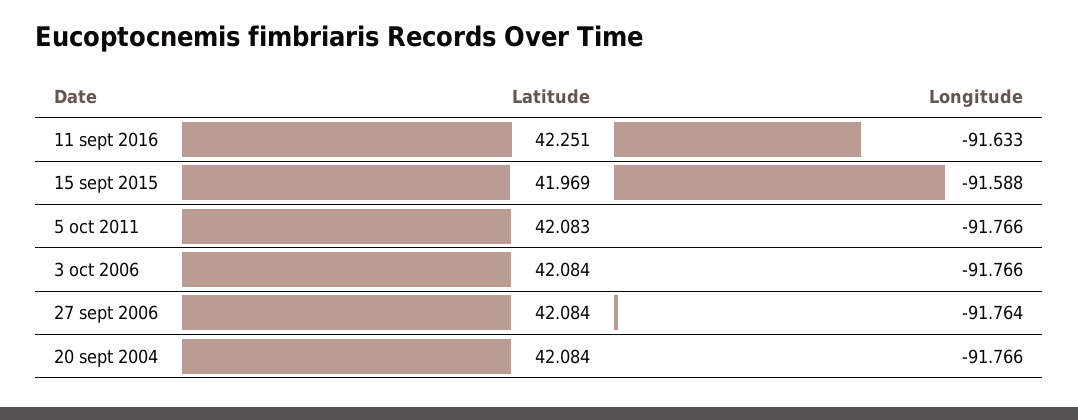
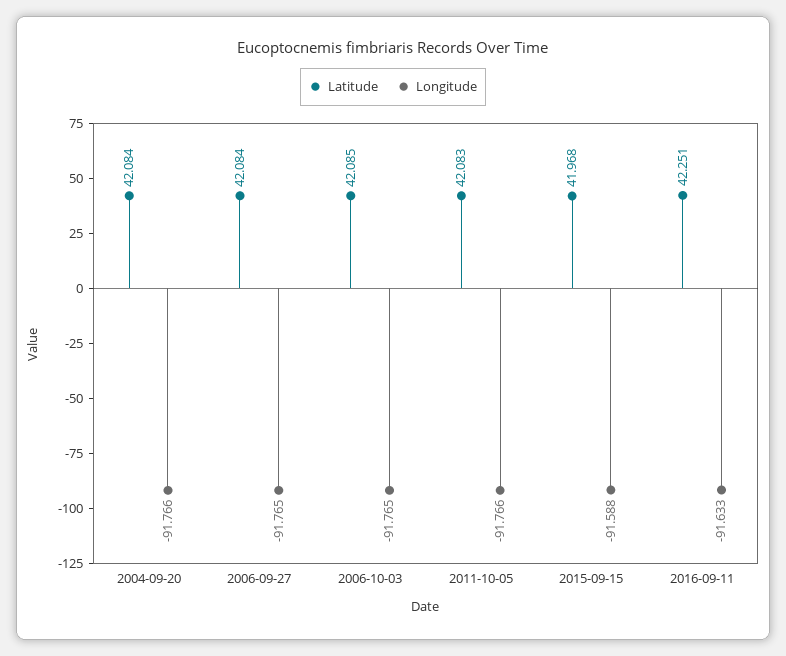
Latitude, 15 sept 2015: 41.969 -> 41.968
Latitude, 3 oct 2006: 42.084 -> 42.085
Longitude, 3 oct 2006: -91.766 -> -91.765
Longitude, 27 sept 2006: -91.764 -> -91.765

